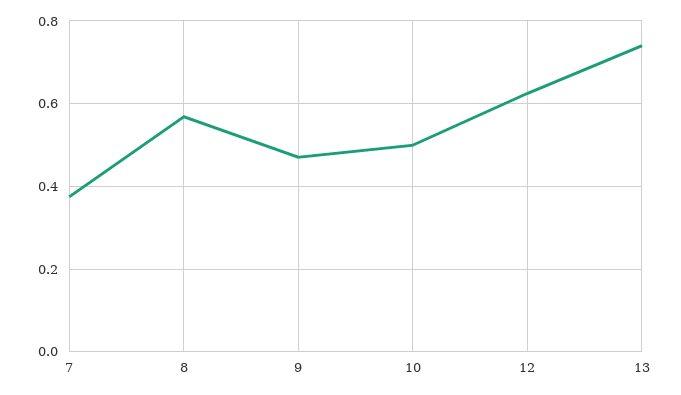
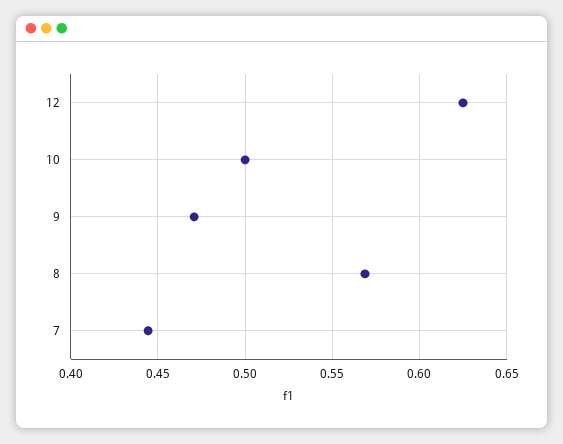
7: 0.38 -> 0.445
13: 0.74 -> none

